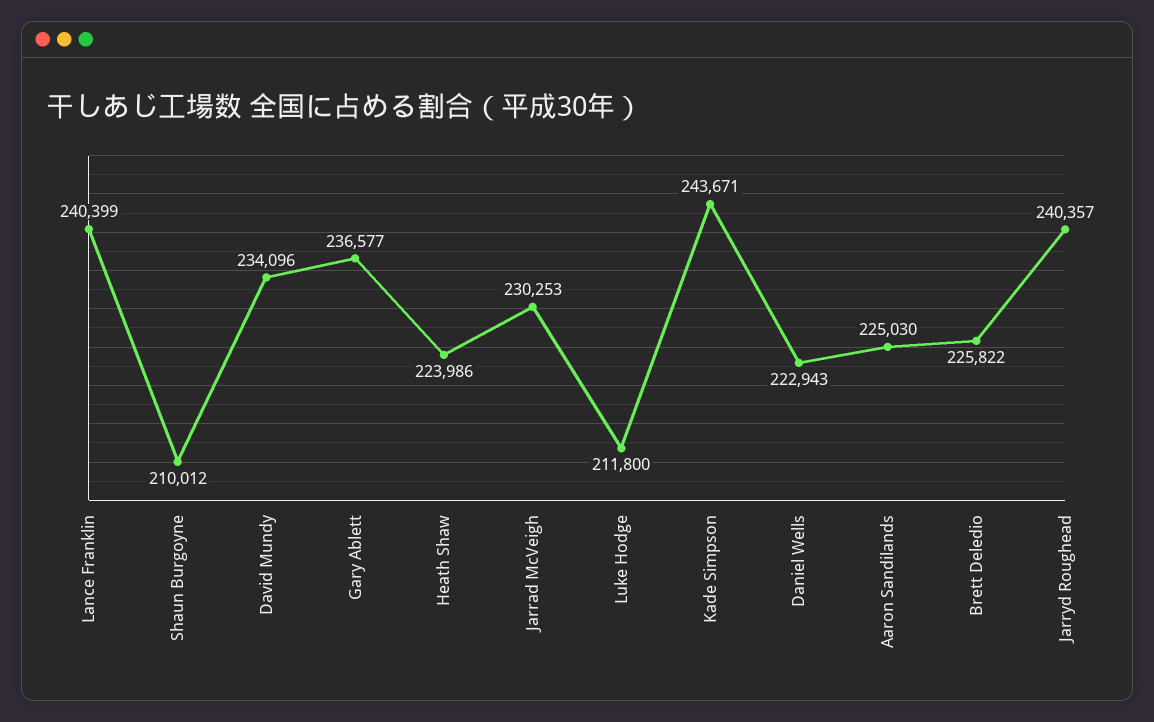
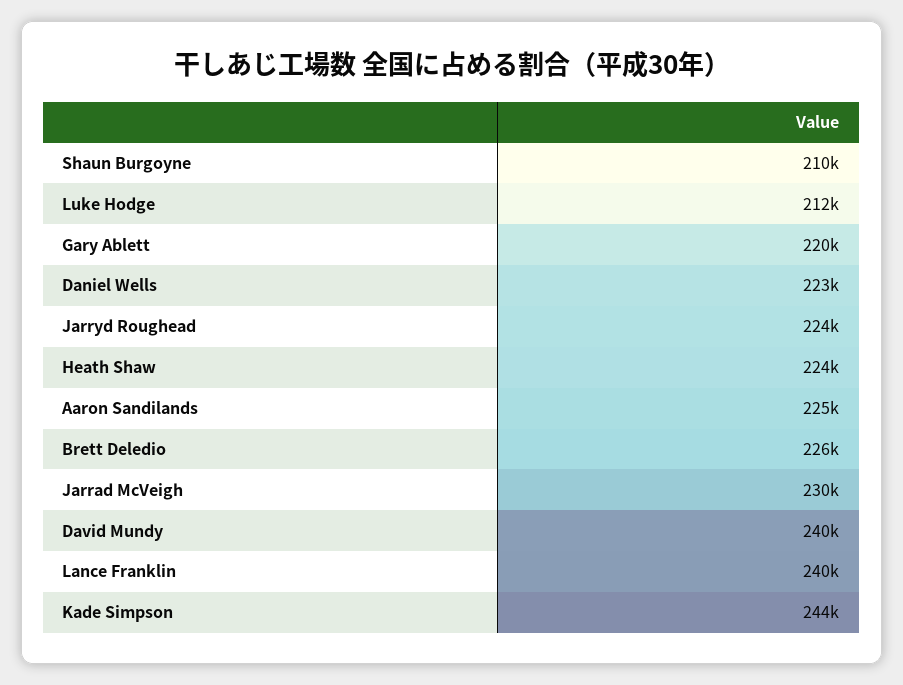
David Mundy: 234096 -> 240000
Gary Ablett: 236577 -> 220000
Jarryd Roughead: 240357 -> 224000

